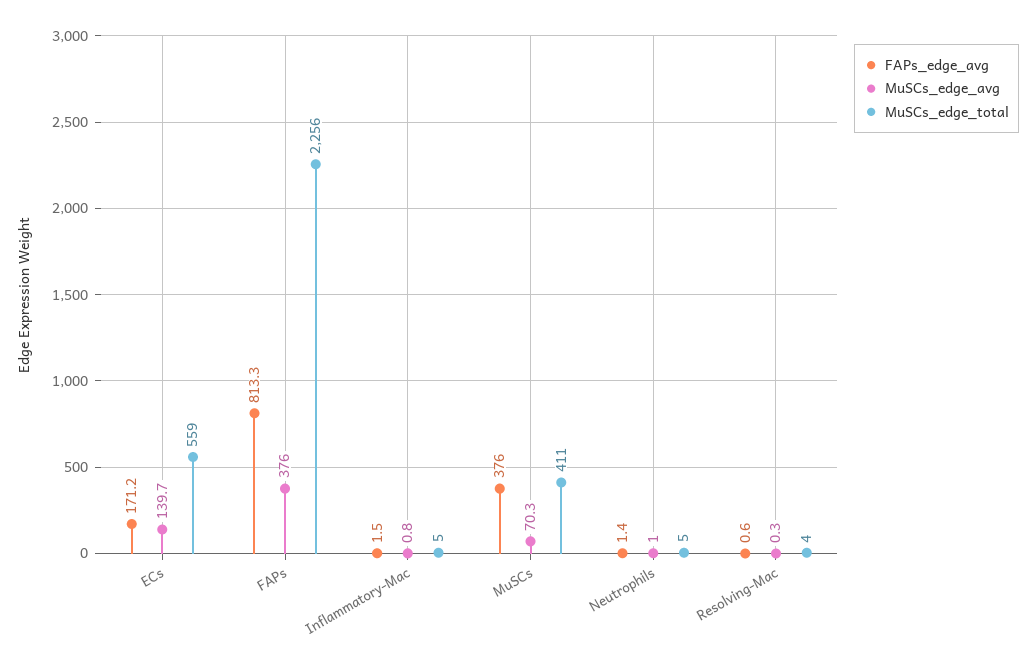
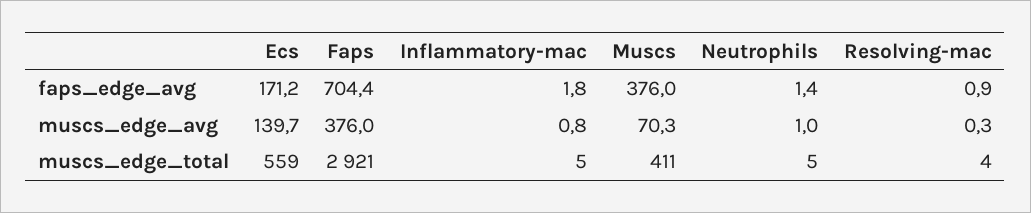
FAPs_edge_avg, FAPs: 813.3 -> 704.4
MuSCs_edge_total, FAPs: 2256 -> 2921
FAPs_edge_avg, Inflammatory-Mac: 1.5 -> 1.8
FAPs_edge_avg, Resolving-Mac: 0.6 -> 0.9

